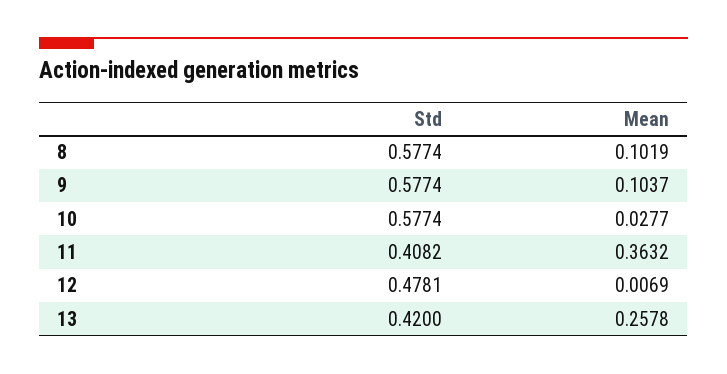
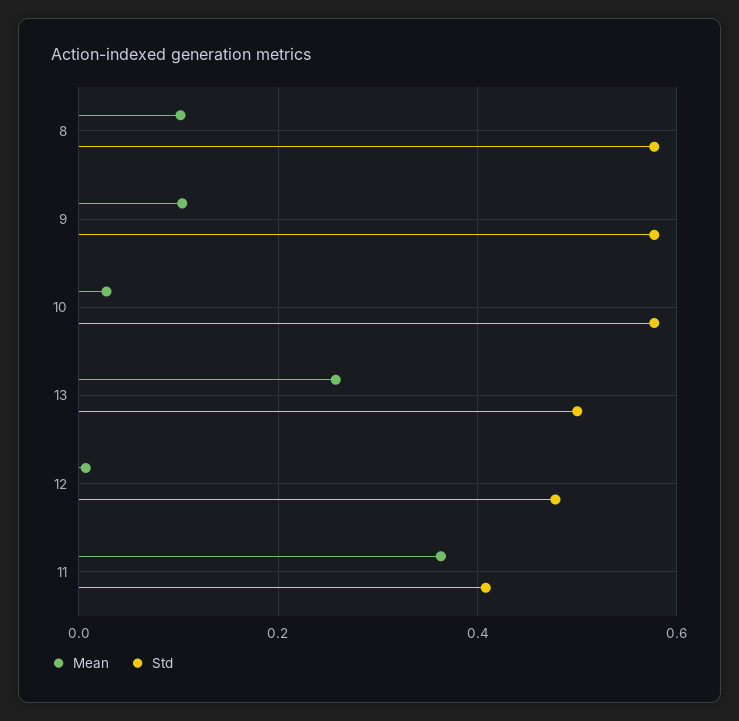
Std, 13: 0.42 -> 0.5

